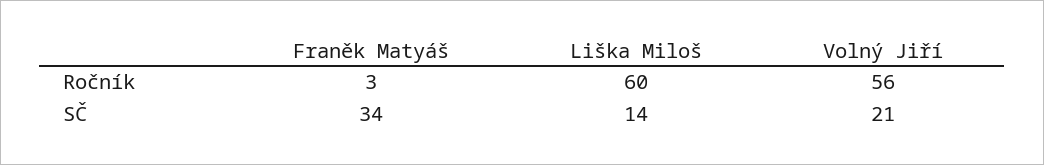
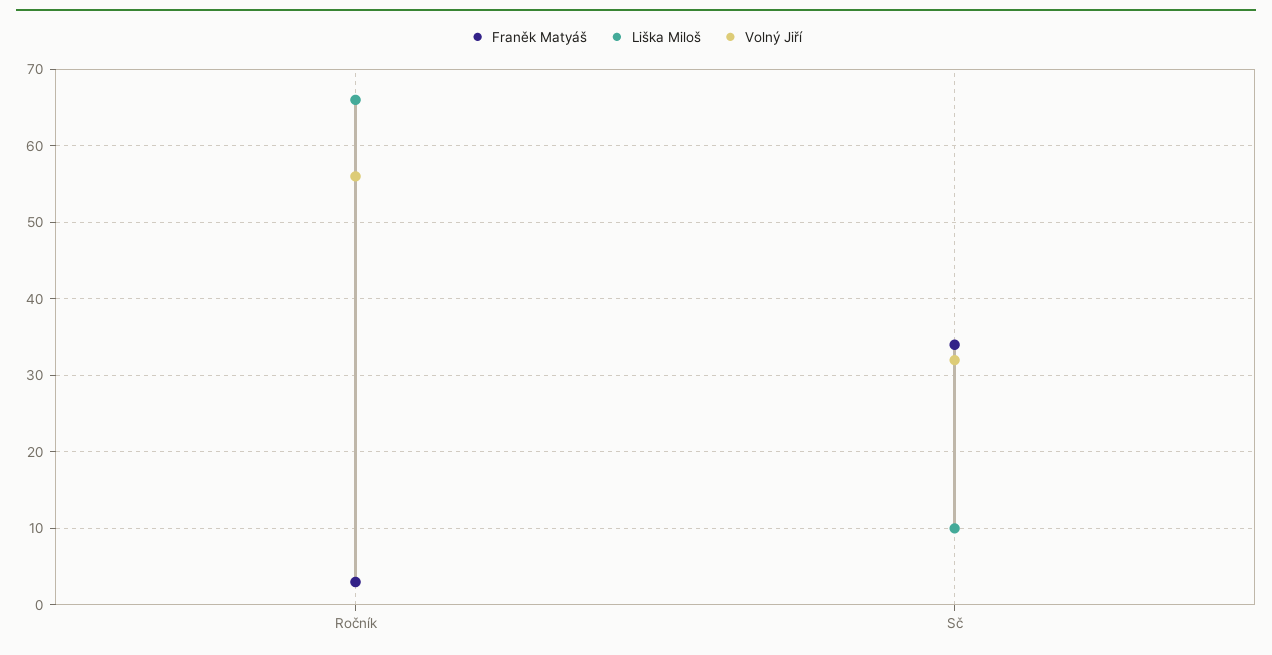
Liška Miloš, Ročník: 60 -> 66
Liška Miloš, SČ: 14 -> 10
Volný Jiří, SČ: 21 -> 32

